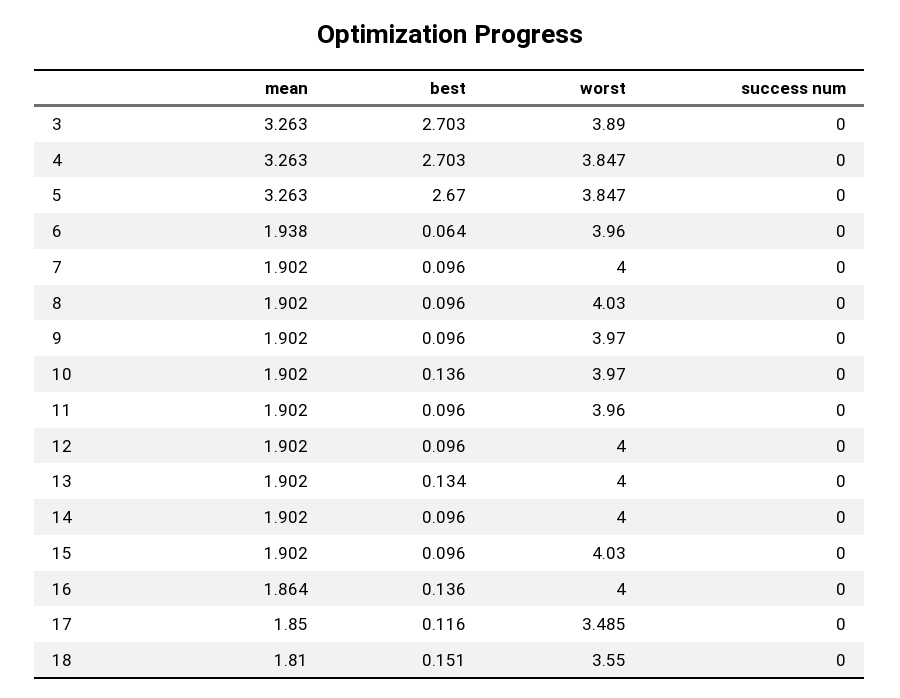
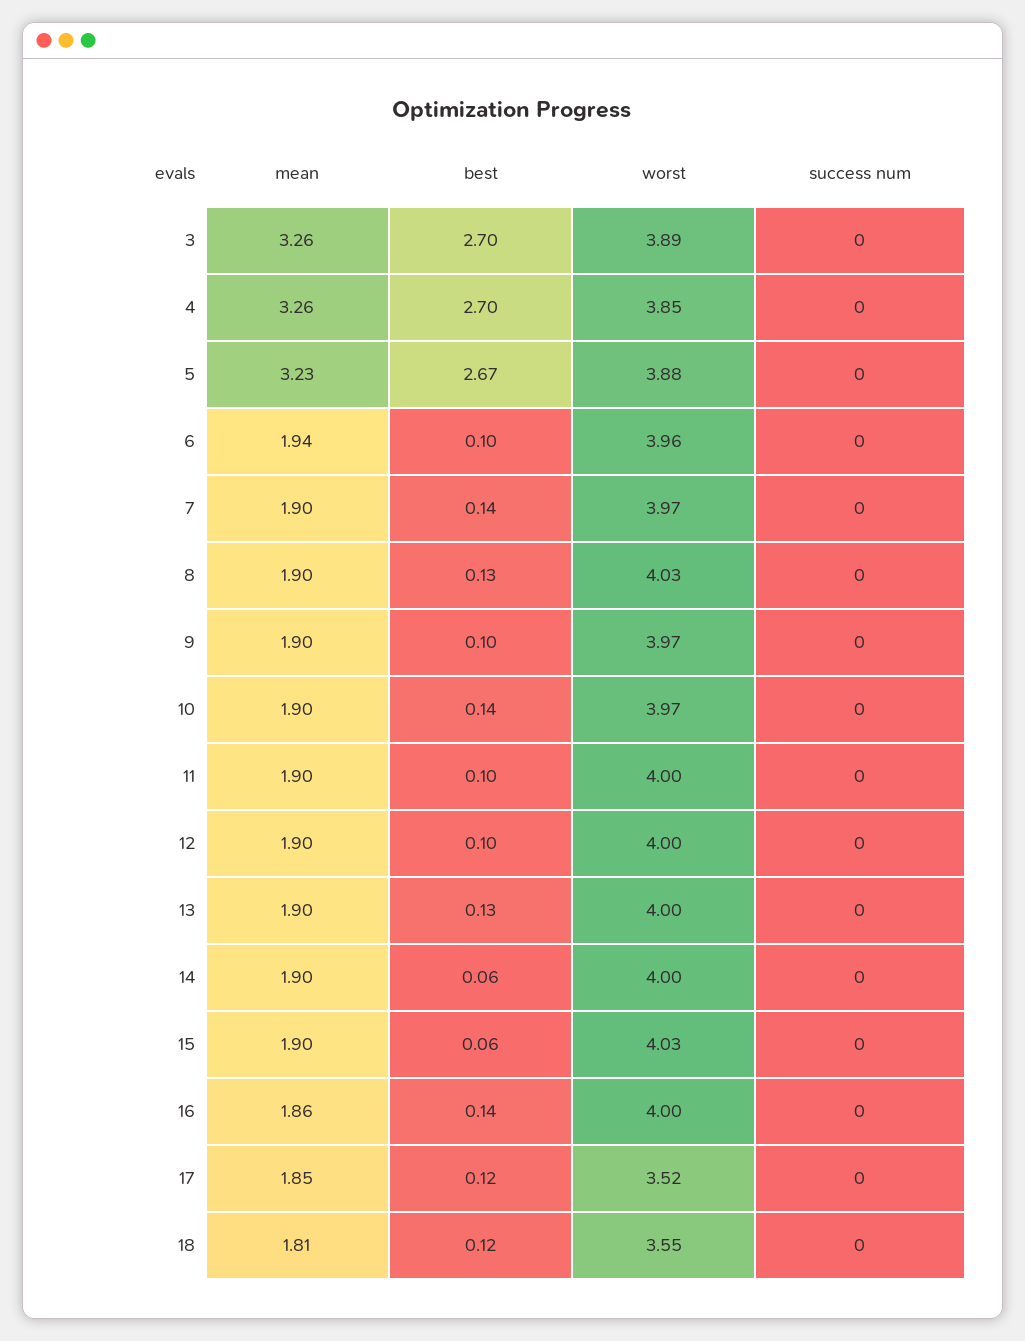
mean, 5: 3.263 -> 3.23
worst, 5: 3.847 -> 3.88
best, 6: 0.064 -> 0.1
best, 7: 0.096 -> 0.14
worst, 7: 4 -> 3.97
best, 8: 0.096 -> 0.13
worst, 11: 3.96 -> 4
best, 14: 0.096 -> 0.06
best, 15: 0.096 -> 0.06
worst, 17: 3.485 -> 3.52
best, 18: 0.151 -> 0.12

